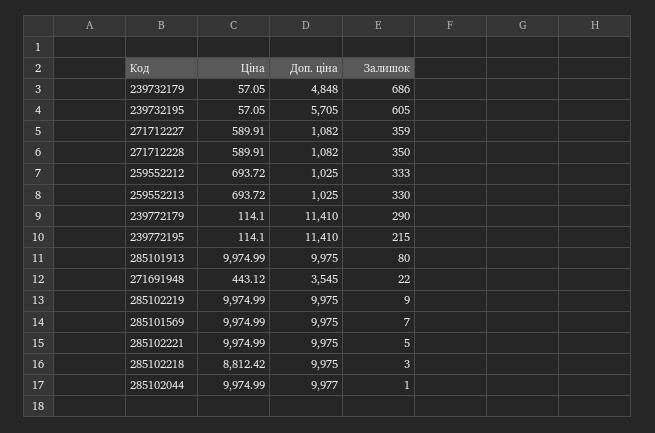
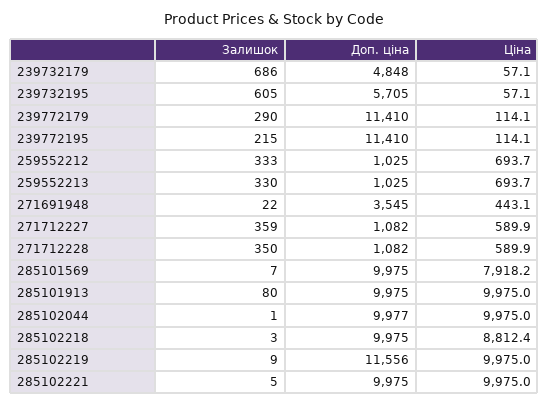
Доп. ціна, 285102219: 9975 -> 11556
Ціна, 285101569: 9974.99 -> 7918.2

